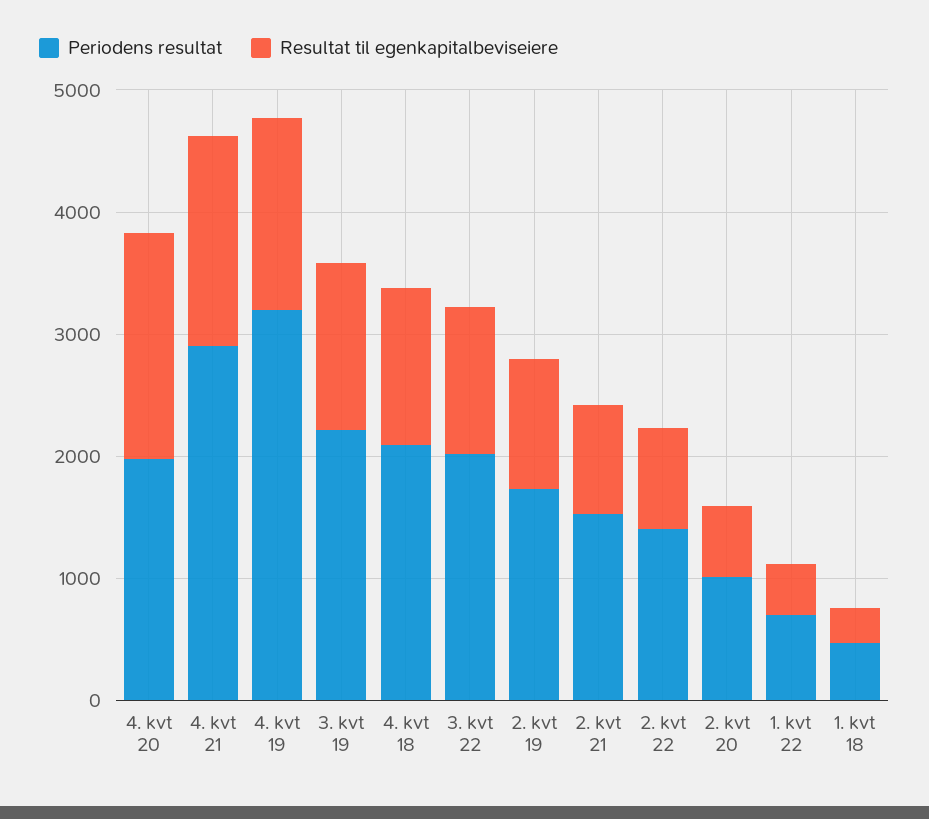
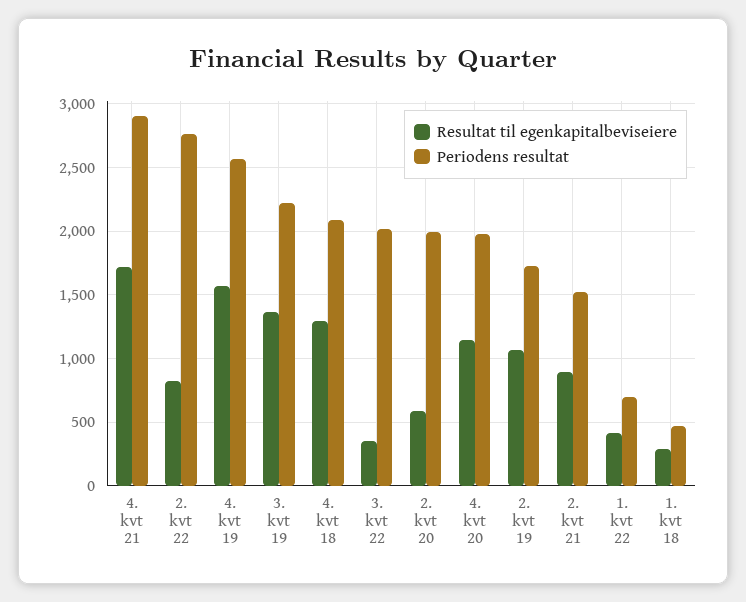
Resultat til egenkapitalbeviseiere, 4. kvt 20: 1800 -> 1150
Periodens resultat, 4. kvt 19: 3200 -> 2550
Resultat til egenkapitalbeviseiere, 3. kvt 22: 1200 -> 350
Periodens resultat, 2. kvt 22: 1400 -> 2750
Periodens resultat, 2. kvt 20: 1000 -> 2000

